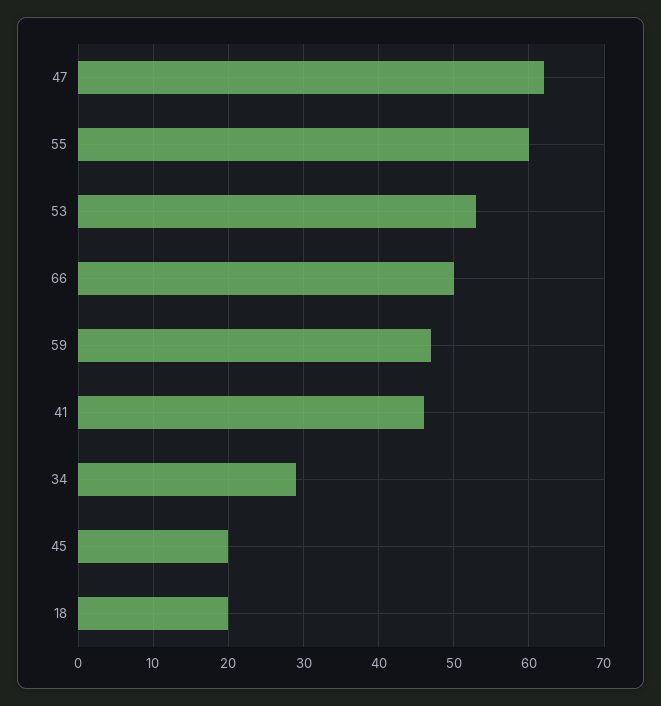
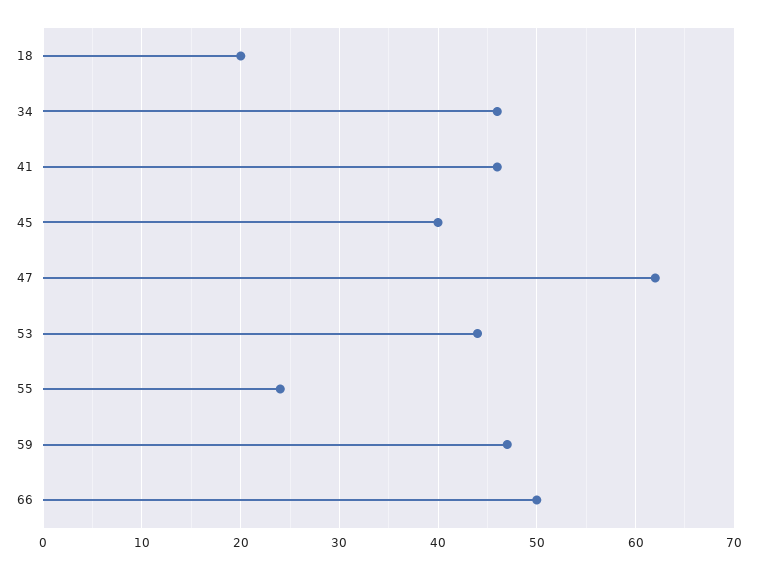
55: 60 -> 24
53: 53 -> 44
34: 29 -> 46
45: 20 -> 40

